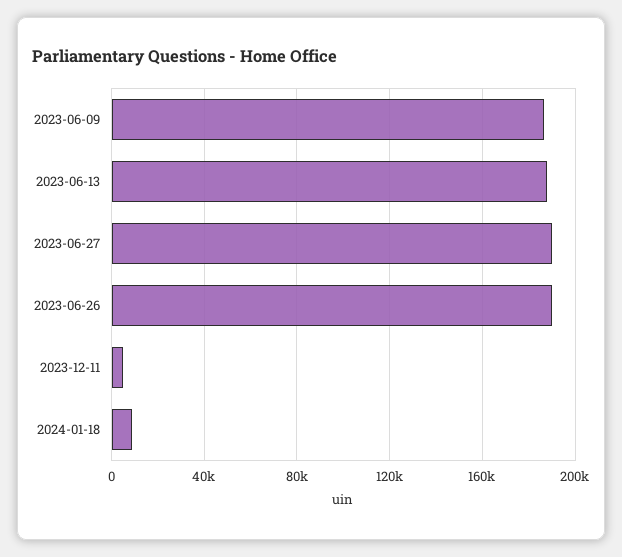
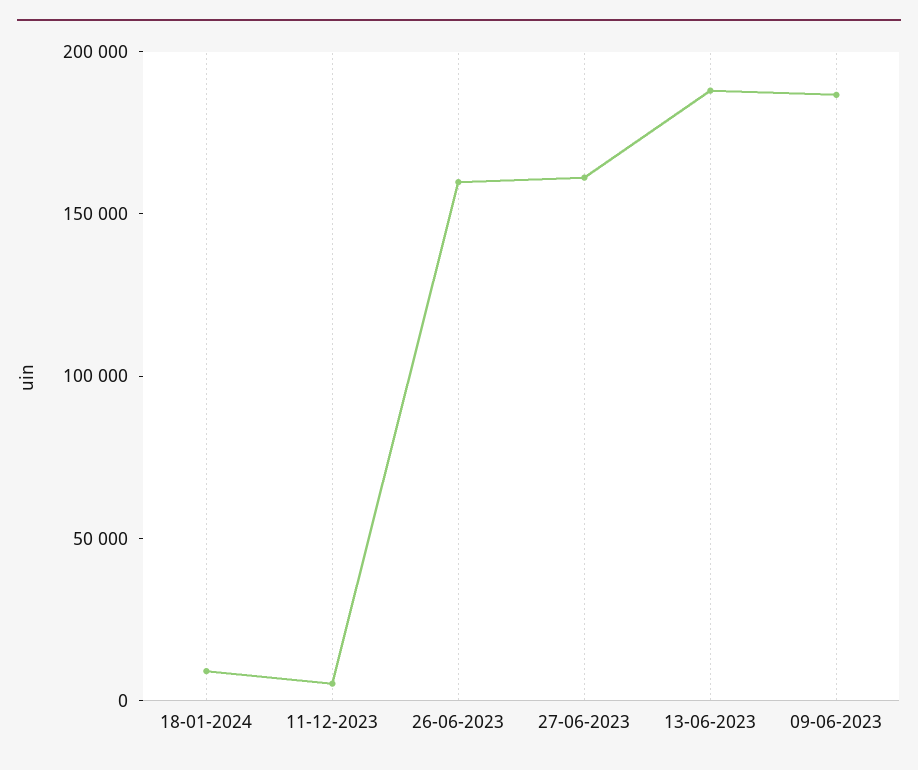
2023-06-27: 190000 -> 160000
2023-06-26: 190000 -> 160000

